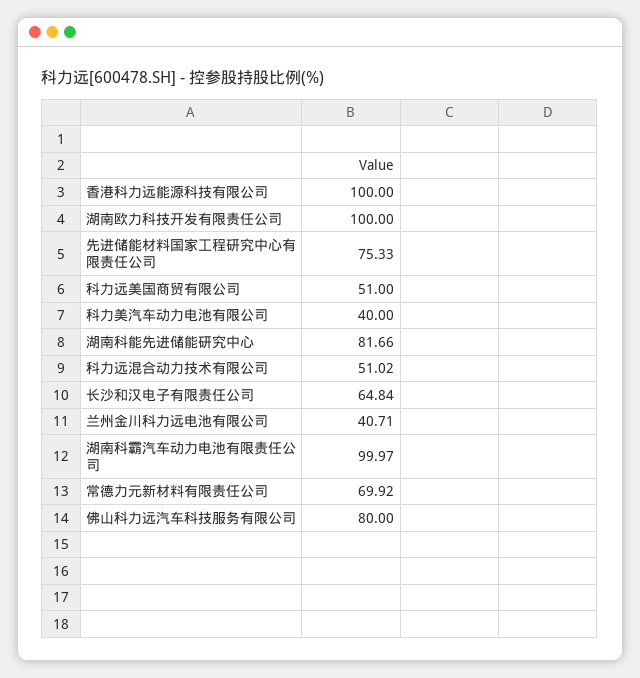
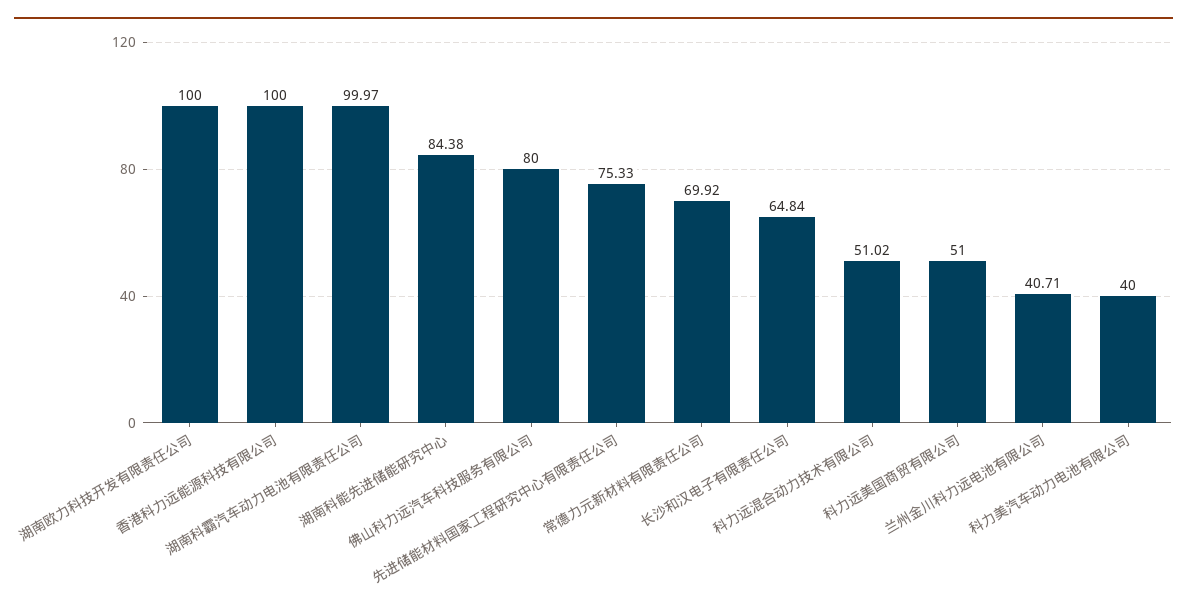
湖南科能先进储能研究中心: 81.66 -> 84.38

